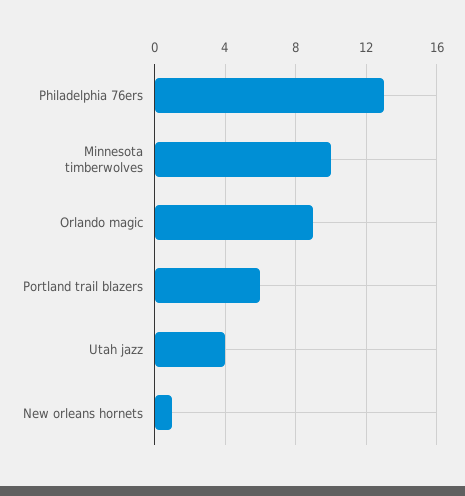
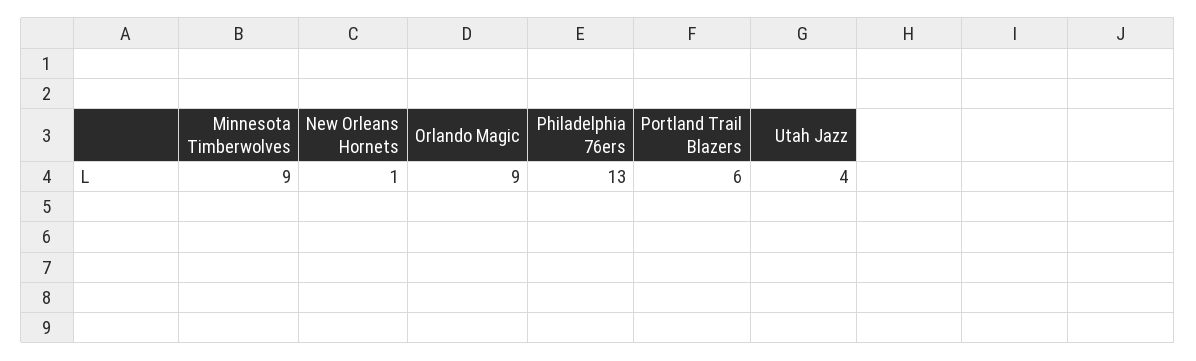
Minnesota timberwolves: 10 -> 9

